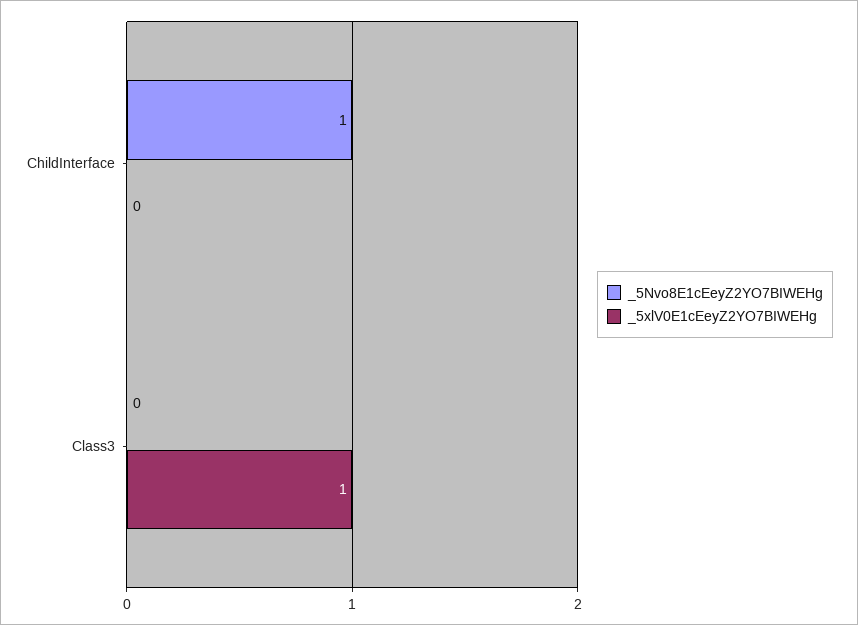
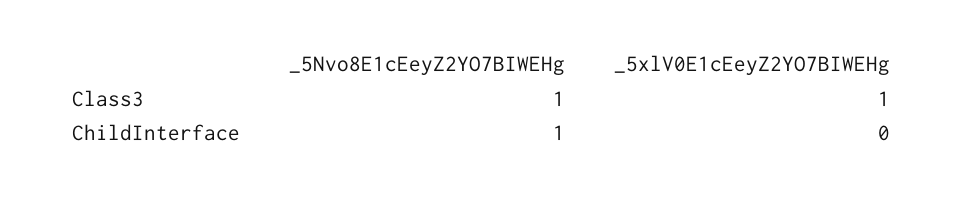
_5Nvo8E1cEeyZ2YO7BIWEHg, Class3: 0 -> 1

